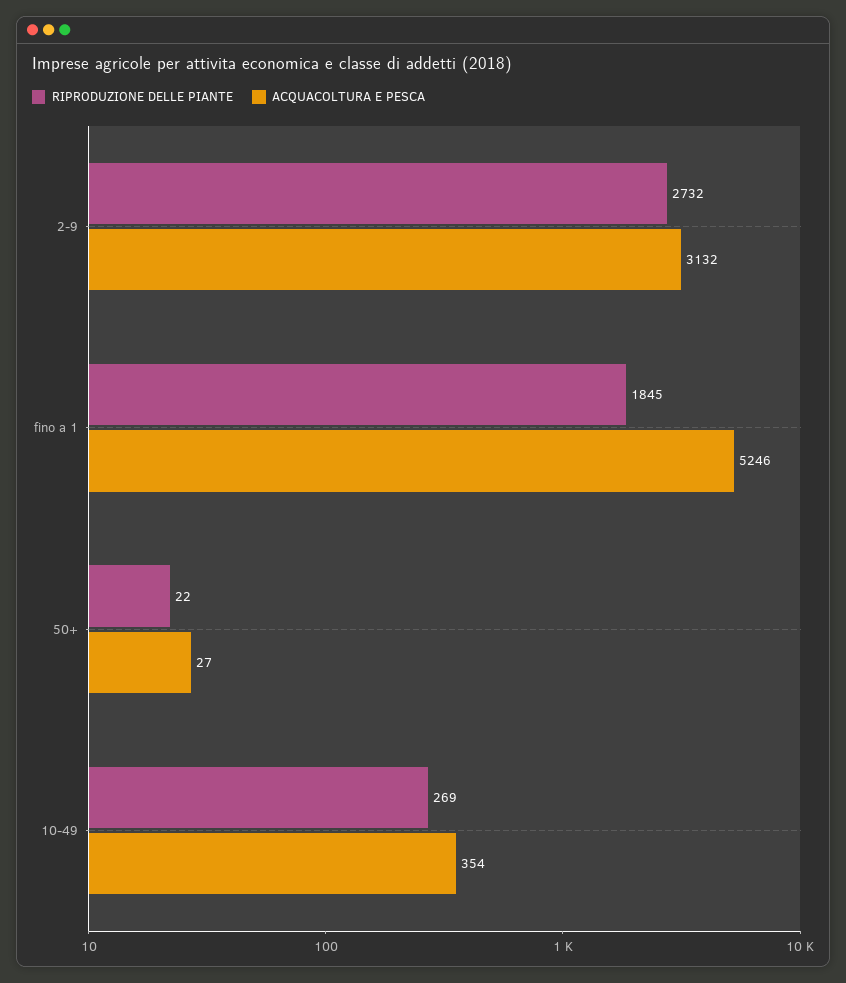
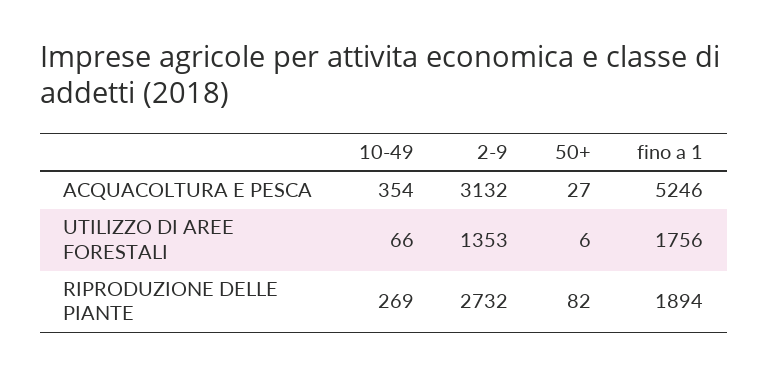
RIPRODUZIONE DELLE PIANTE, fino a 1: 1845 -> 1894
RIPRODUZIONE DELLE PIANTE, 50+: 22 -> 82
UTILIZZO DI AREE FORESTALI, 10-49: none -> 66
UTILIZZO DI AREE FORESTALI, 2-9: none -> 1353
UTILIZZO DI AREE FORESTALI, 50+: none -> 6
UTILIZZO DI AREE FORESTALI, fino a 1: none -> 1756

